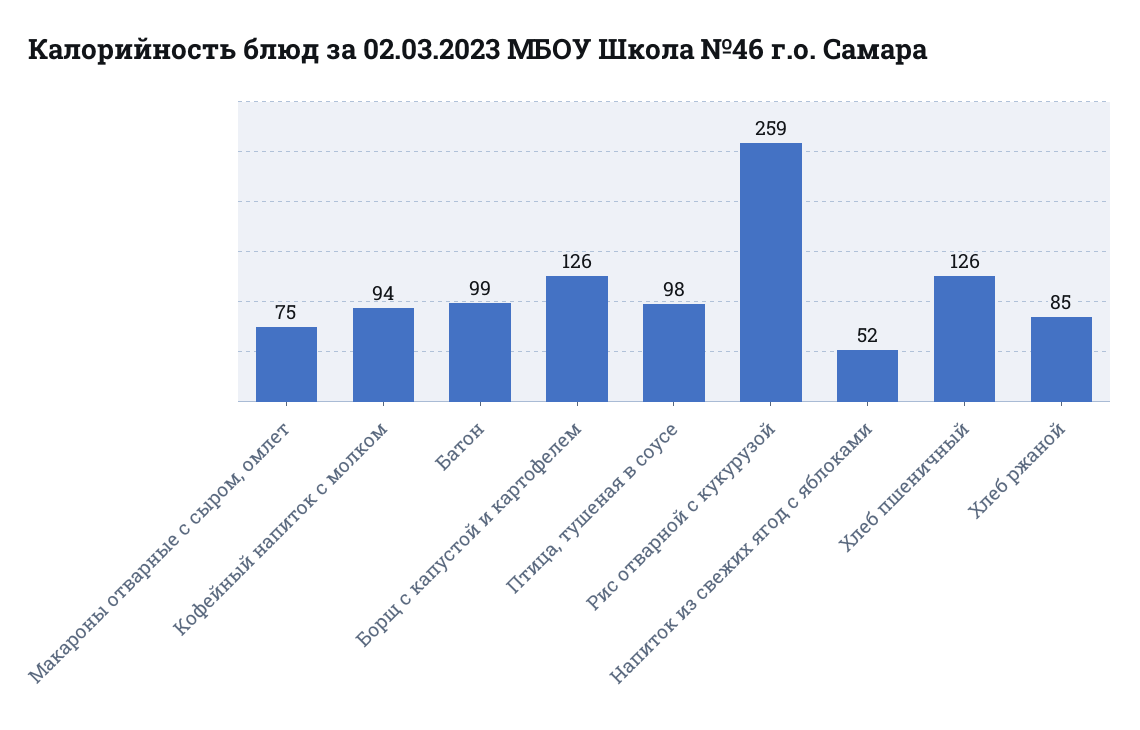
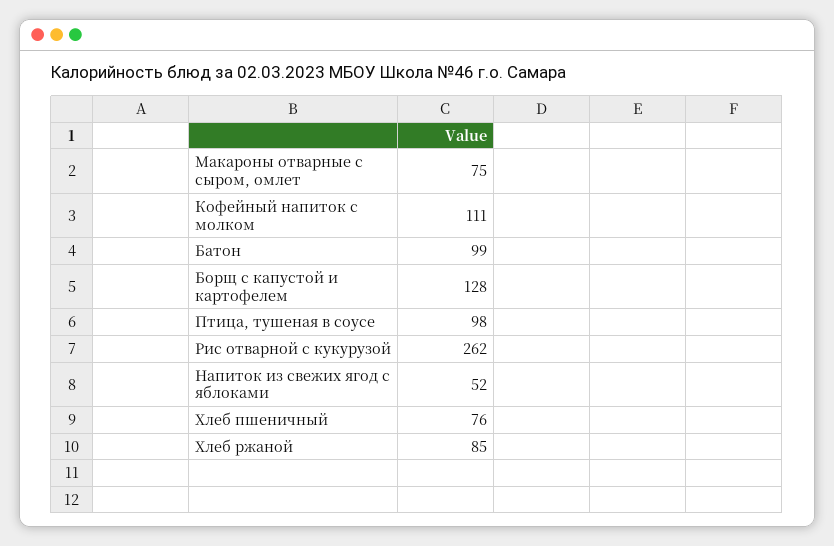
Кофейный напиток с молком: 94 -> 111
Борщ с капустой и картофелем: 126 -> 128
Рис отварной с кукурузой: 259 -> 262
Хлеб пшеничный: 126 -> 76

